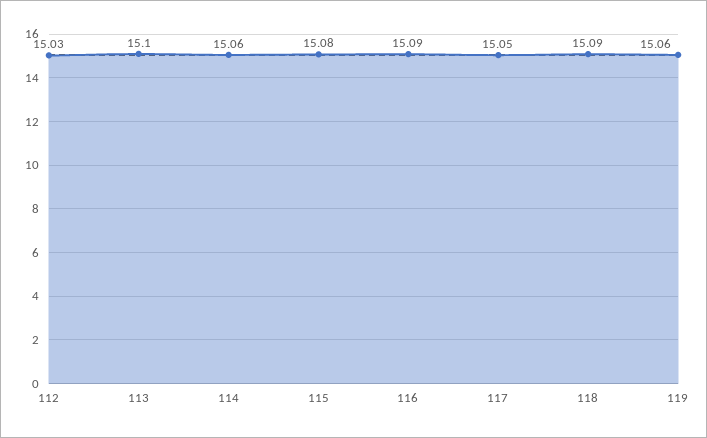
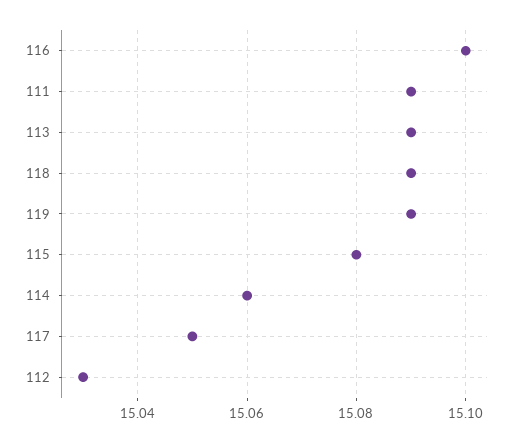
113: 15.1 -> 15.09
116: 15.09 -> 15.1
119: 15.06 -> 15.09
111: none -> 15.09

